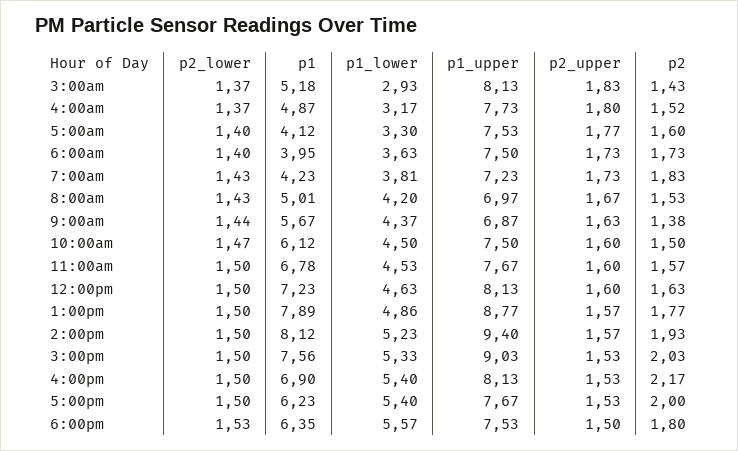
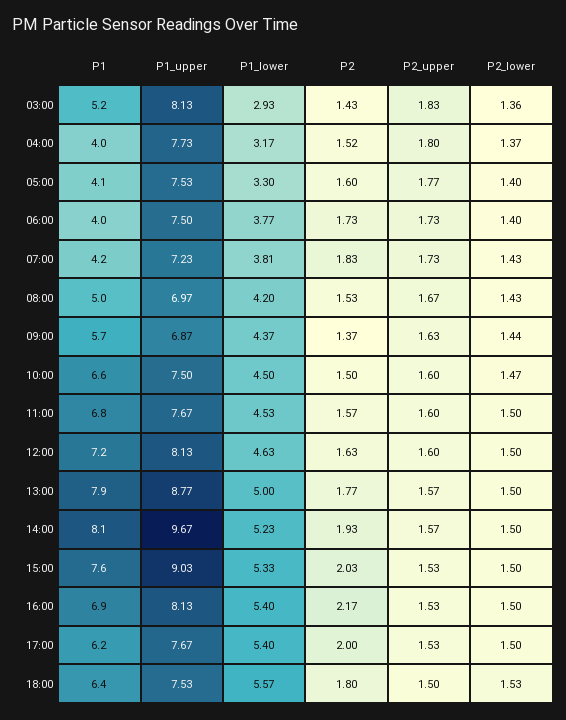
p2_lower, 3:00am: 1.37 -> 1.36
p1, 4:00am: 4.87 -> 4
p1_lower, 6:00am: 3.63 -> 3.77
p2, 9:00am: 1.38 -> 1.37
p1, 10:00am: 6.12 -> 6.6
p1_lower, 1:00pm: 4.86 -> 5
p1_upper, 2:00pm: 9.4 -> 9.67

